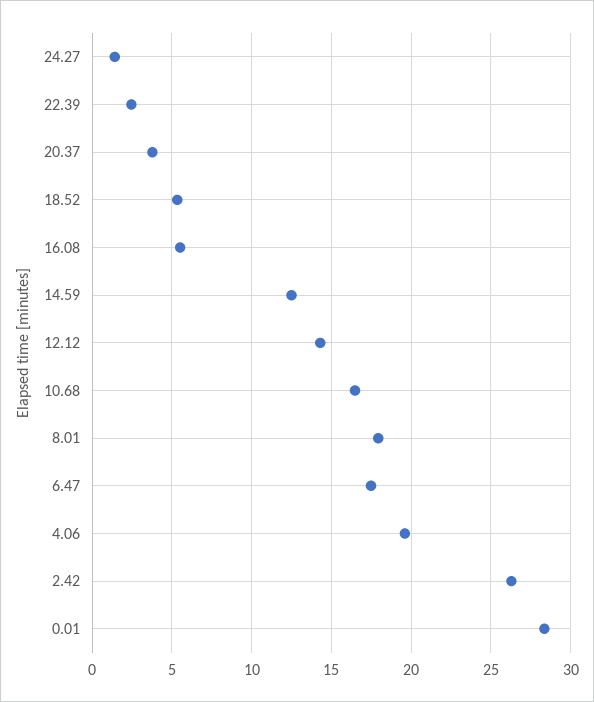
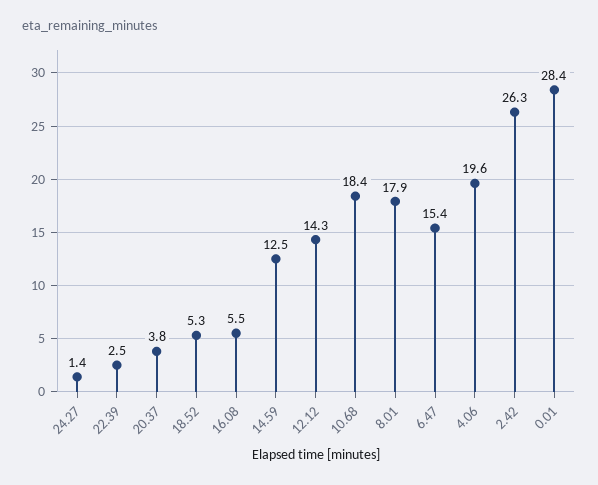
10.68: 16.5 -> 18.4
6.47: 17.5 -> 15.4

